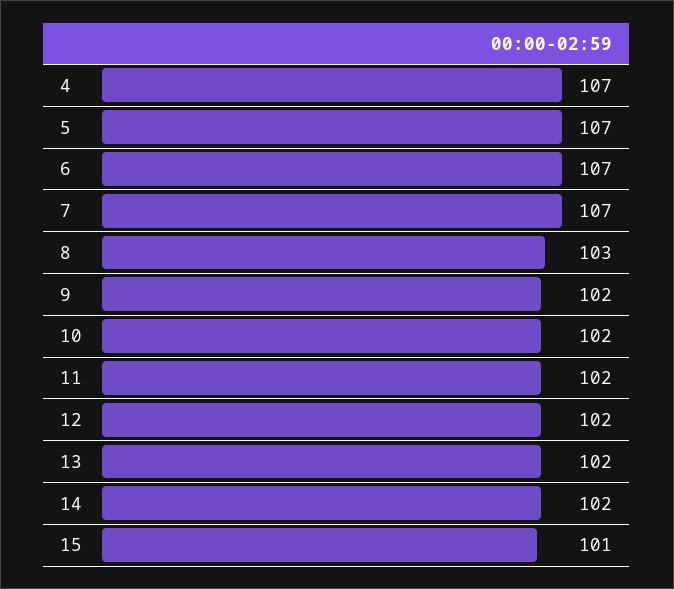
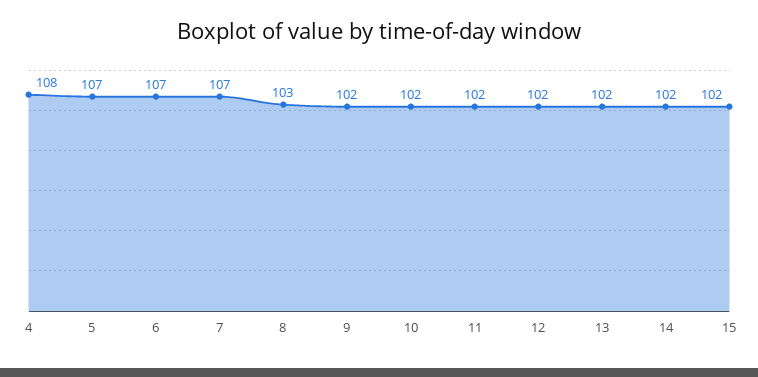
4: 107 -> 108
15: 101 -> 102

